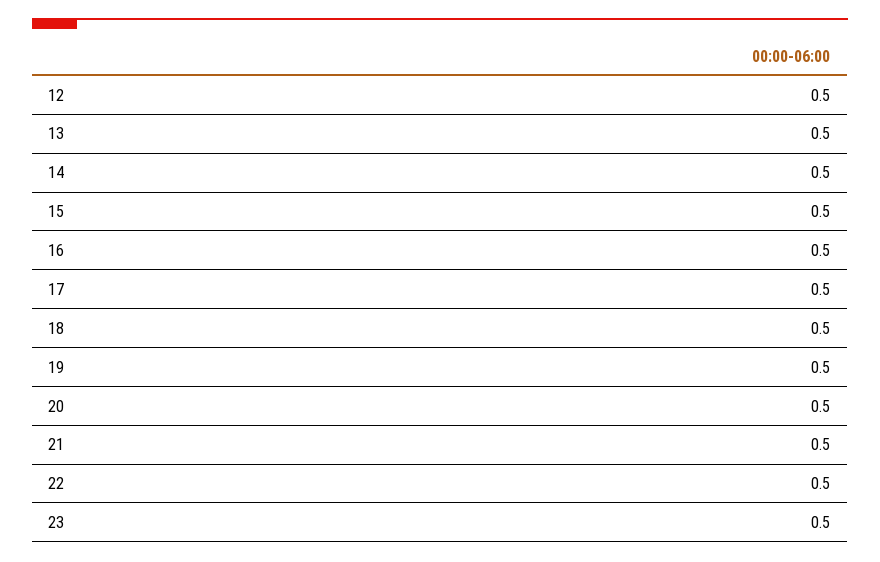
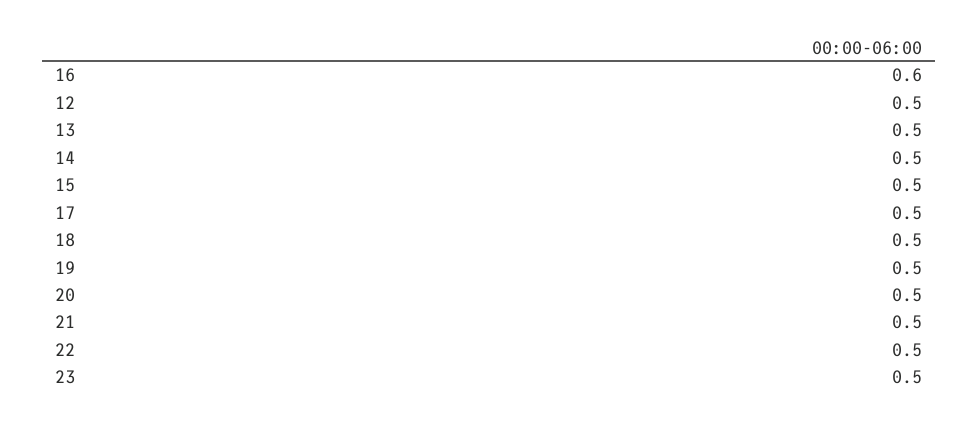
16: 0.5 -> 0.6

